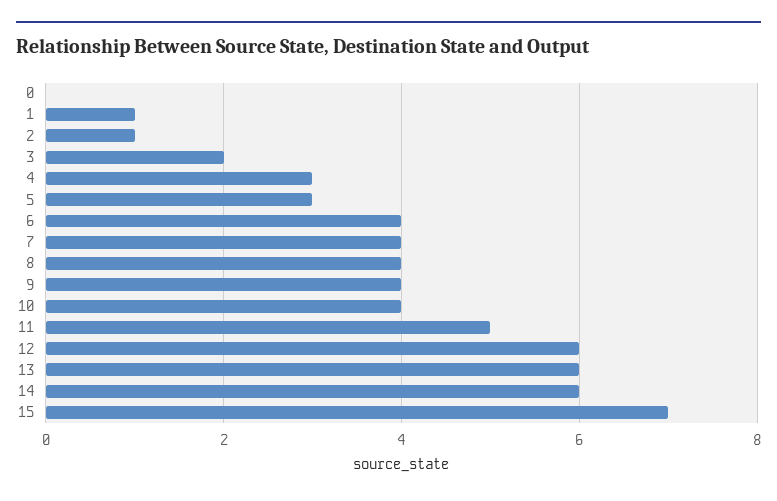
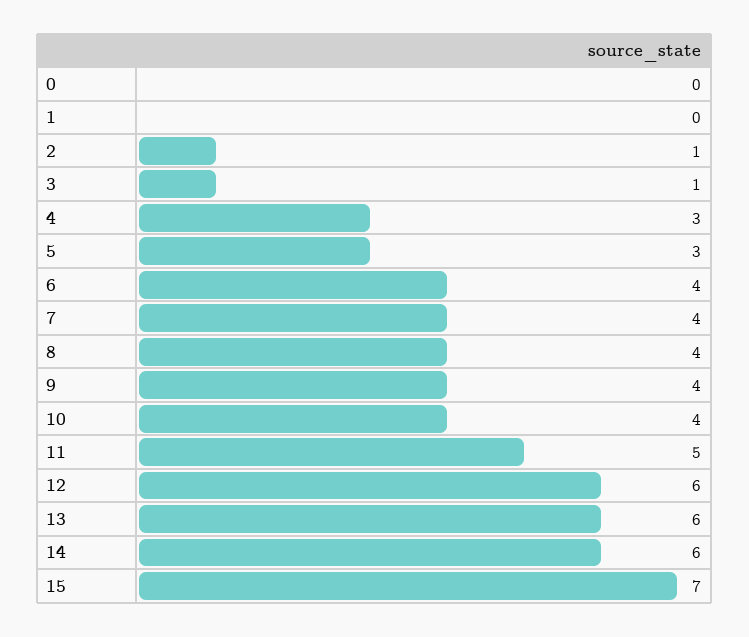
1: 1 -> 0
3: 2 -> 1

